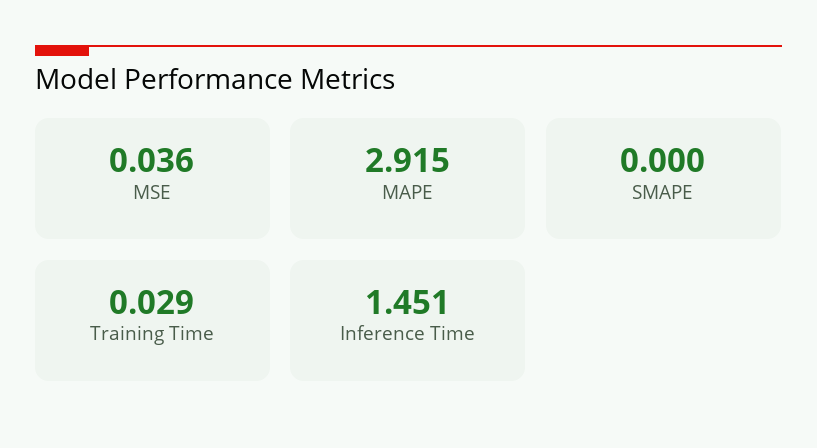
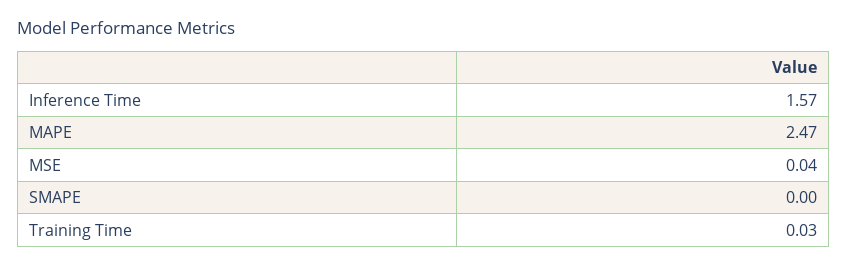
MAPE: 2.915 -> 2.47
Inference Time: 1.451 -> 1.57

